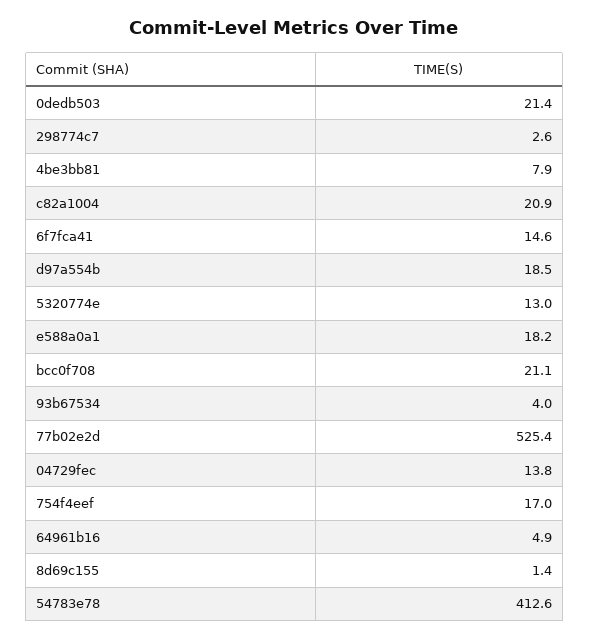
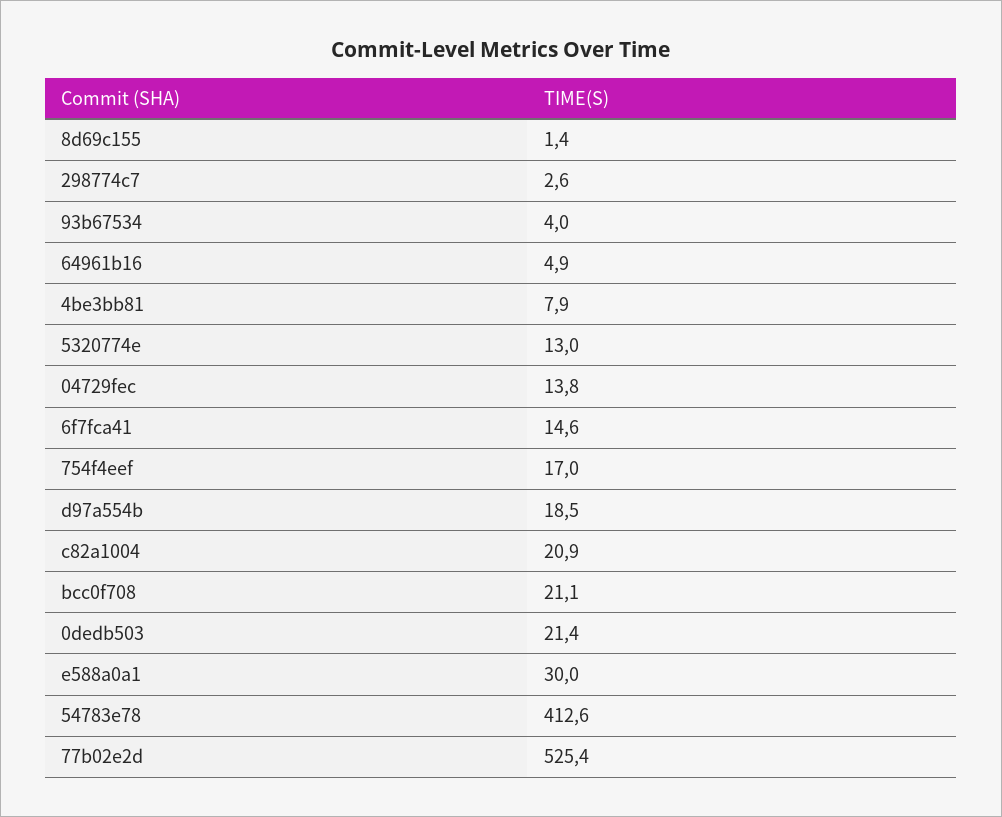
e588a0a1: 18.2 -> 30

